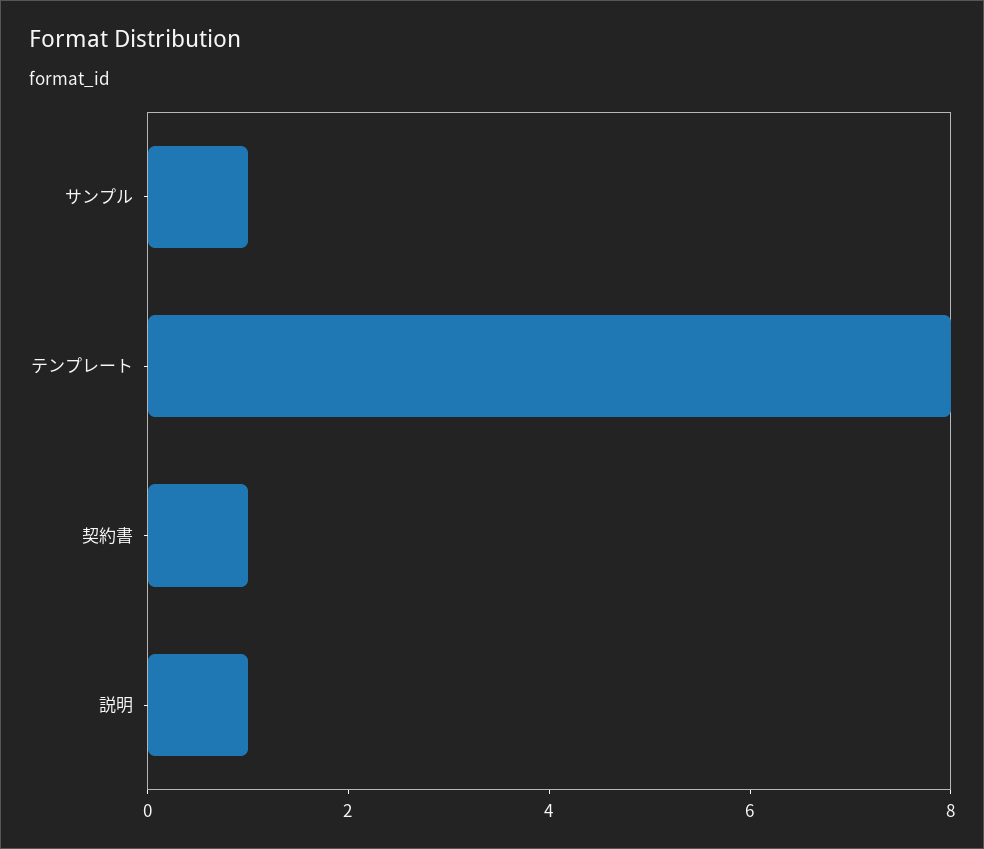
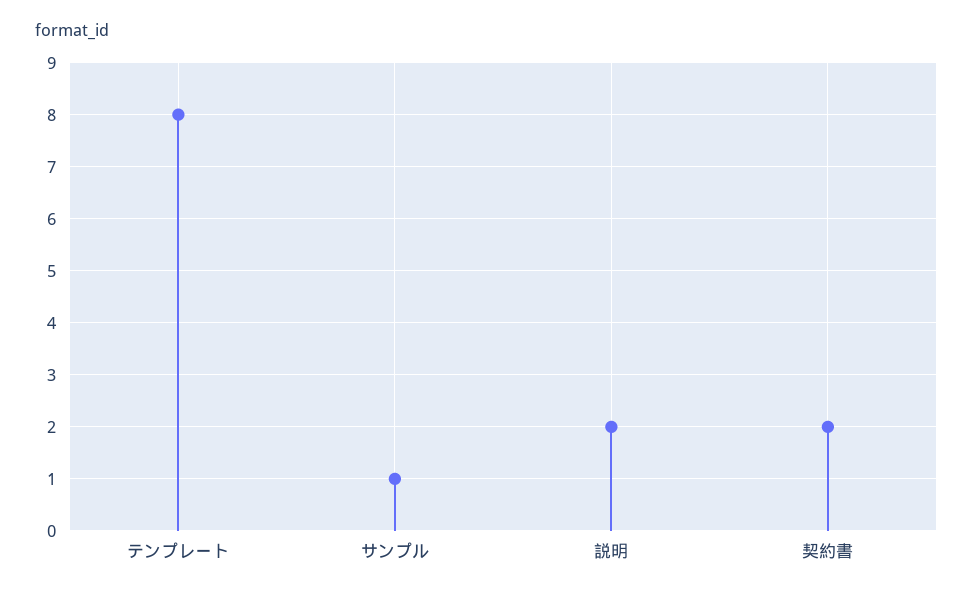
契約書: 1 -> 2
説明: 1 -> 2

